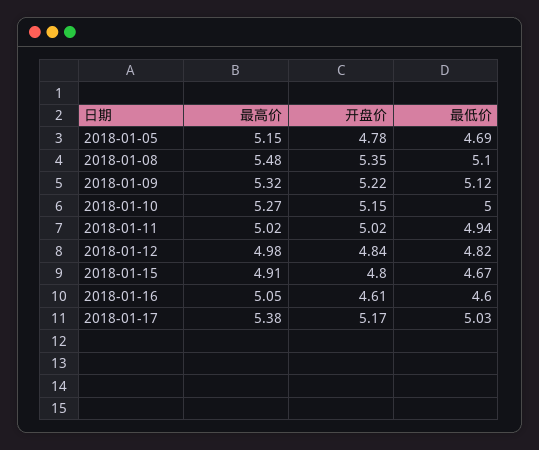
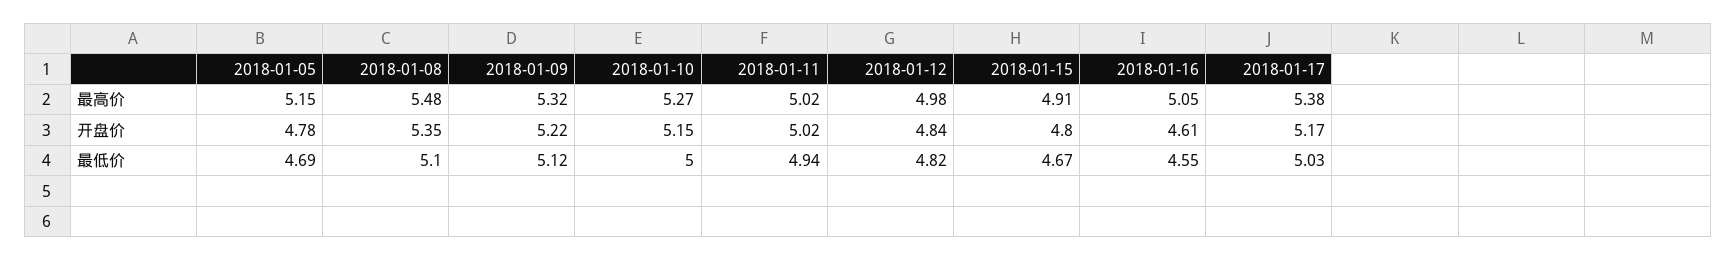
最低价, 2018-01-16: 4.6 -> 4.55

